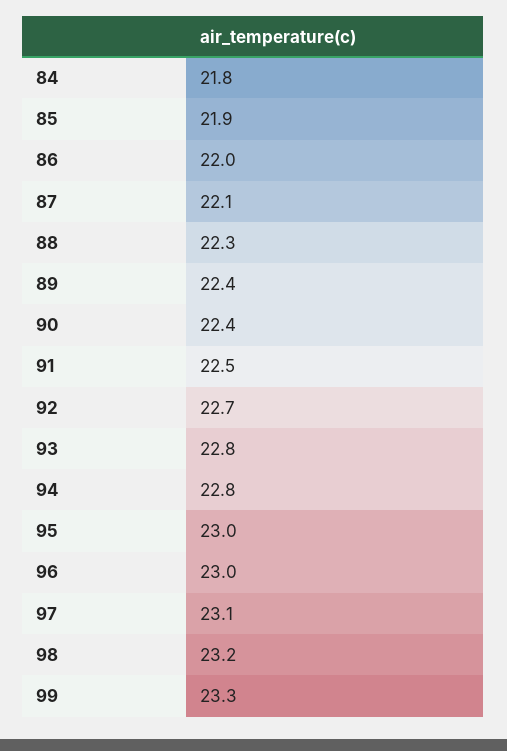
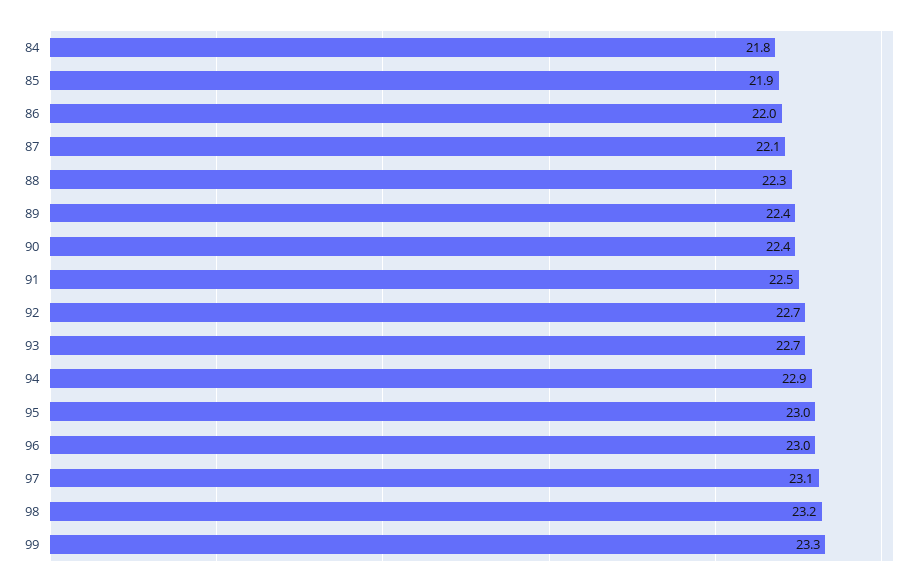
93: 22.8 -> 22.7
94: 22.8 -> 22.9

